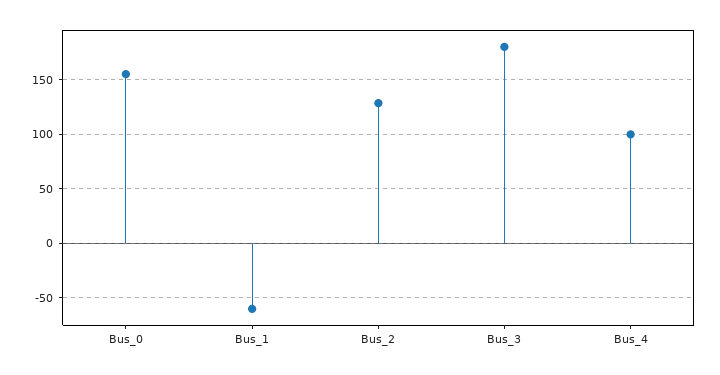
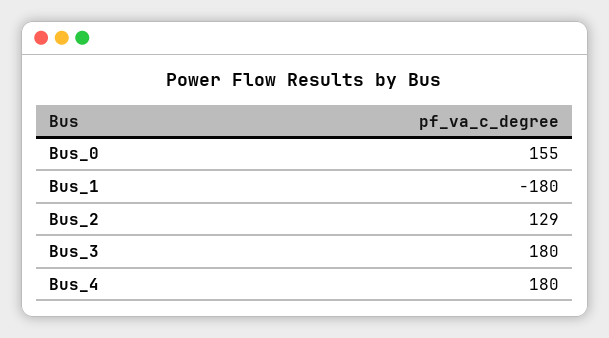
Bus_1: -60 -> -180
Bus_4: 100 -> 180

